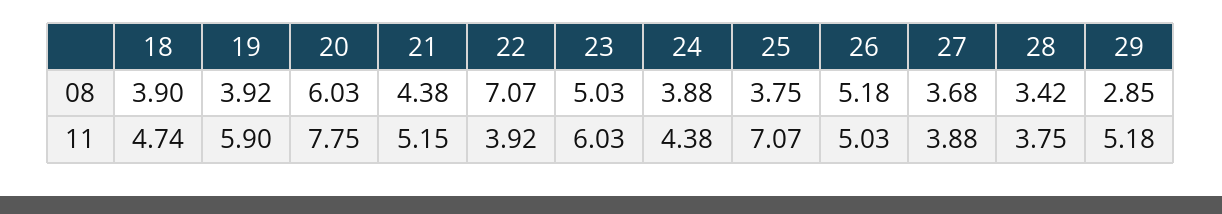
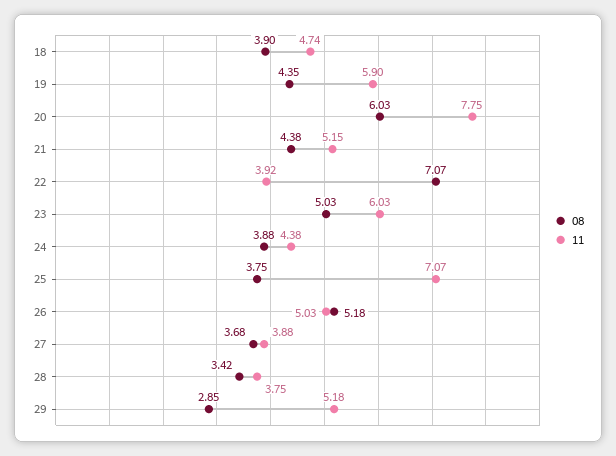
08, 19: 3.92 -> 4.35

